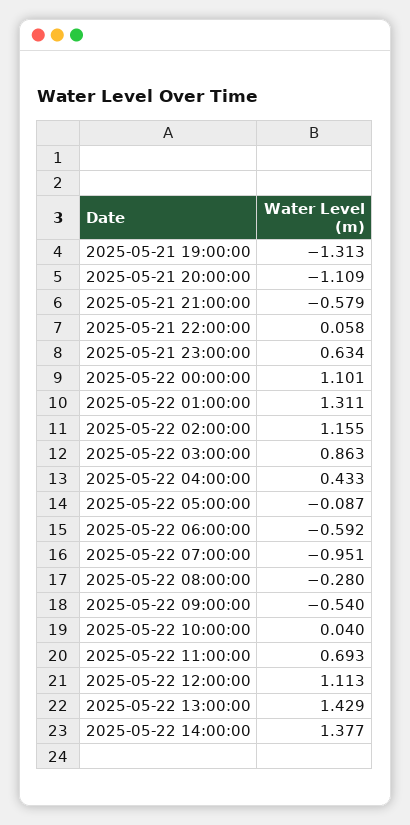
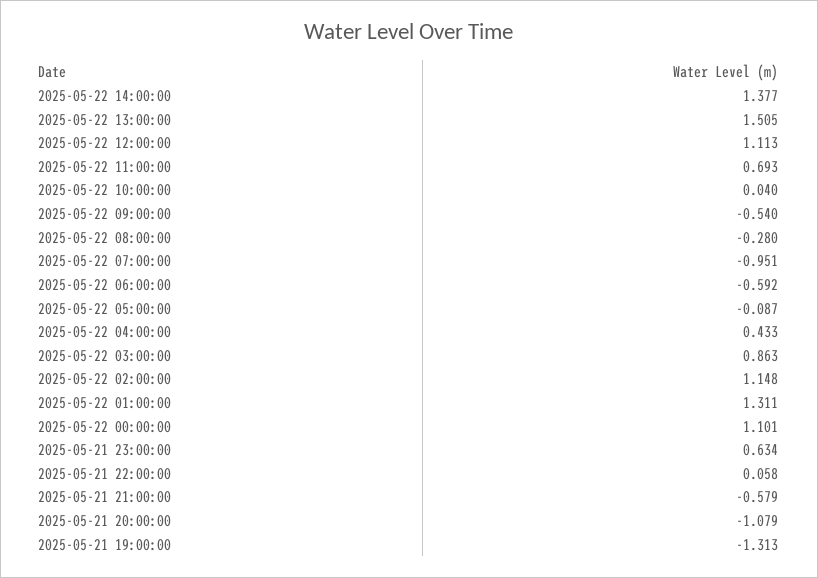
2025-05-21 20:00:00: -1.109 -> -1.079
2025-05-22 02:00:00: 1.155 -> 1.148
2025-05-22 13:00:00: 1.429 -> 1.505

